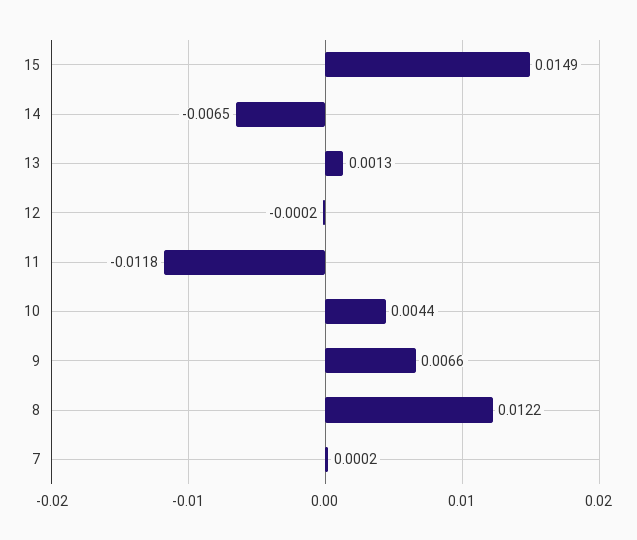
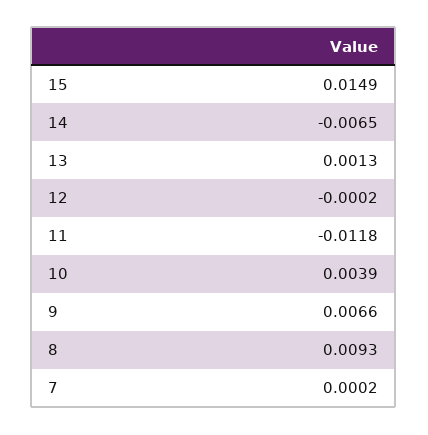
10: 0.0044 -> 0.0039
8: 0.0122 -> 0.0093

